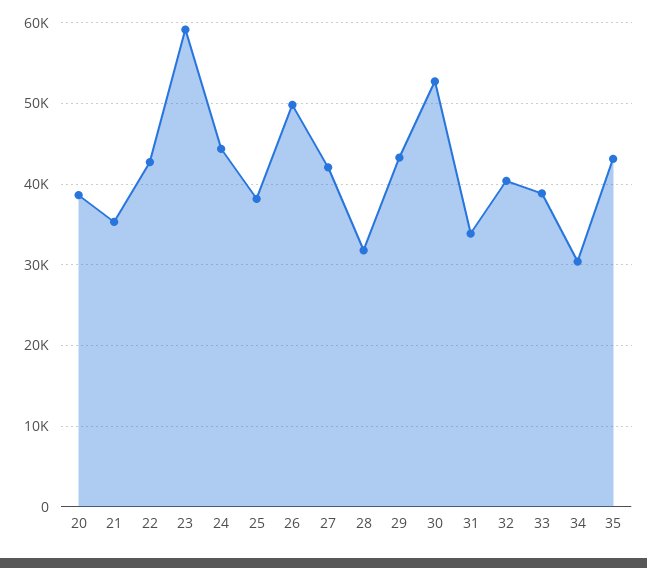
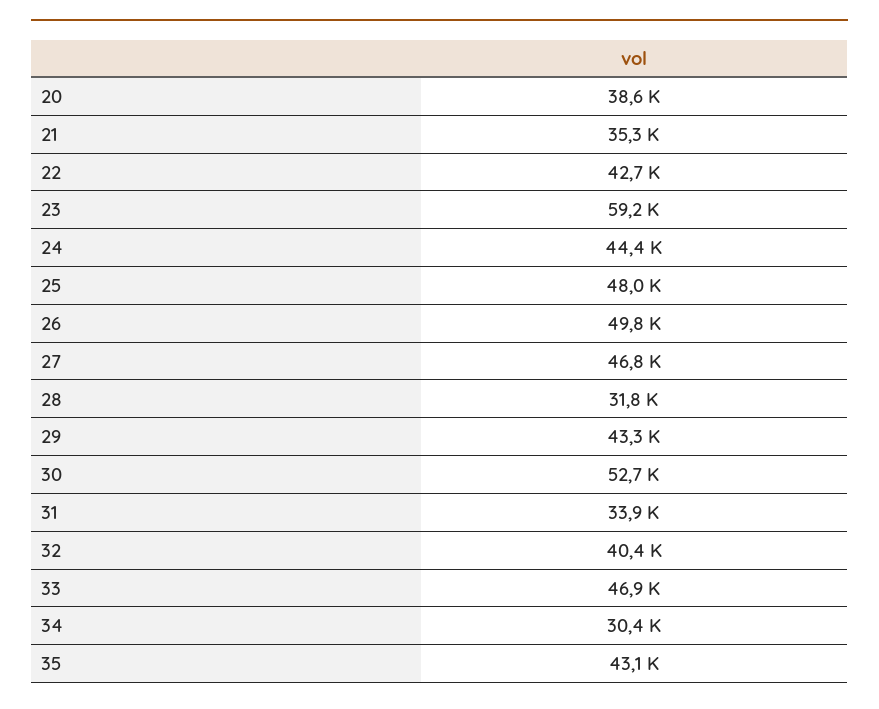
25: 38000 -> 48000
27: 42000 -> 46800
33: 39000 -> 46900

